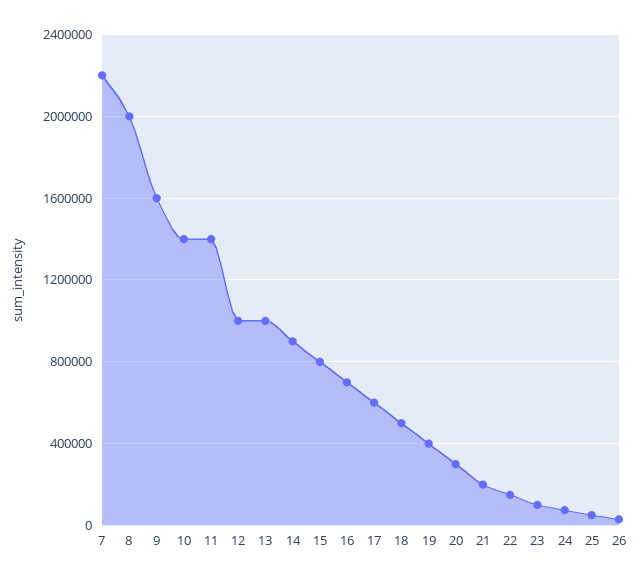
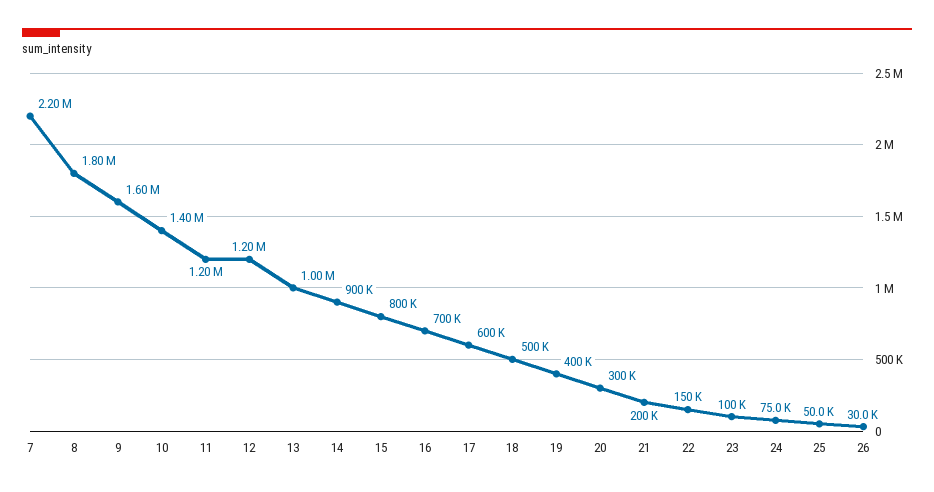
8: 2000000 -> 1800000
11: 1400000 -> 1200000
12: 1000000 -> 1200000

